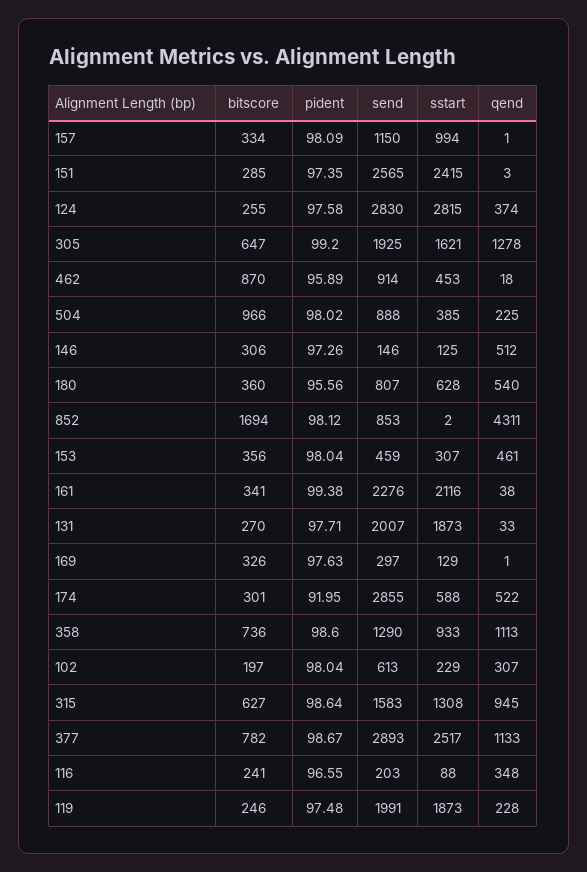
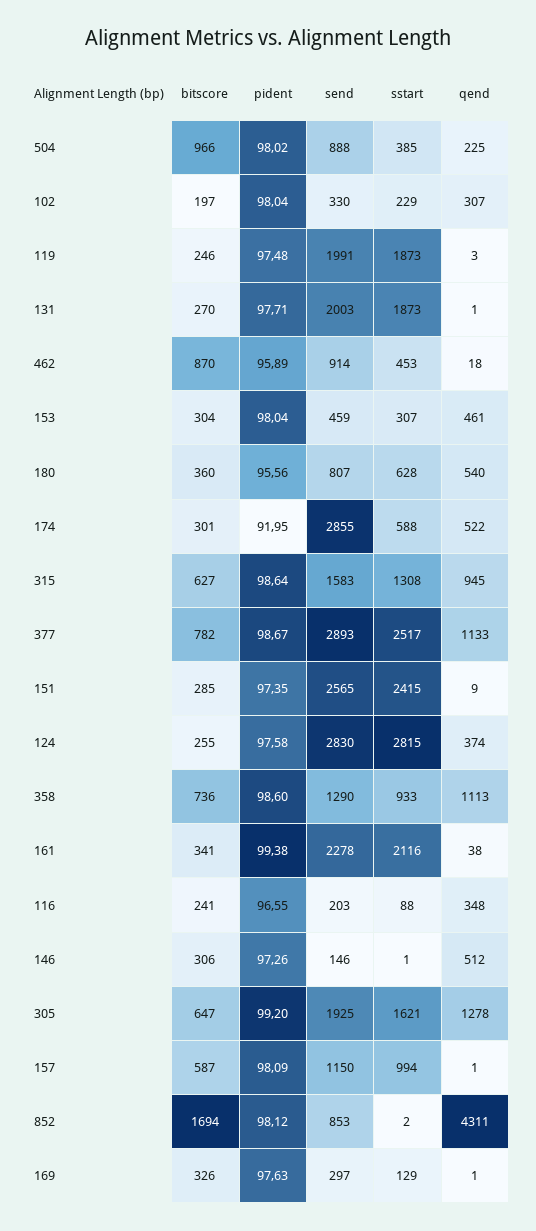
bitscore, 157: 334 -> 587
qend, 151: 3 -> 9
sstart, 146: 125 -> 1
bitscore, 153: 356 -> 304
send, 161: 2276 -> 2278
send, 131: 2007 -> 2003
qend, 131: 33 -> 1
send, 102: 613 -> 330
qend, 119: 228 -> 3

